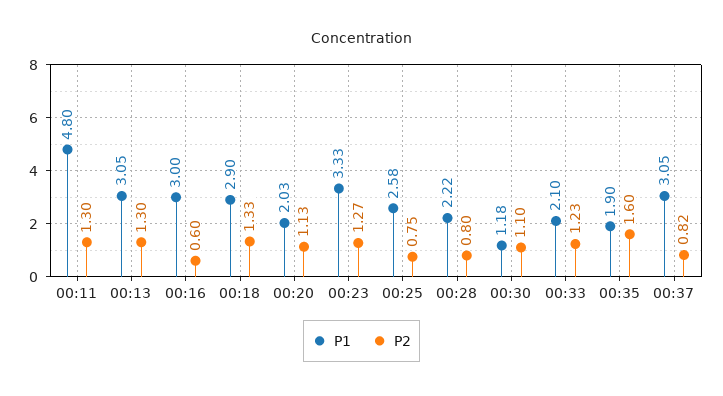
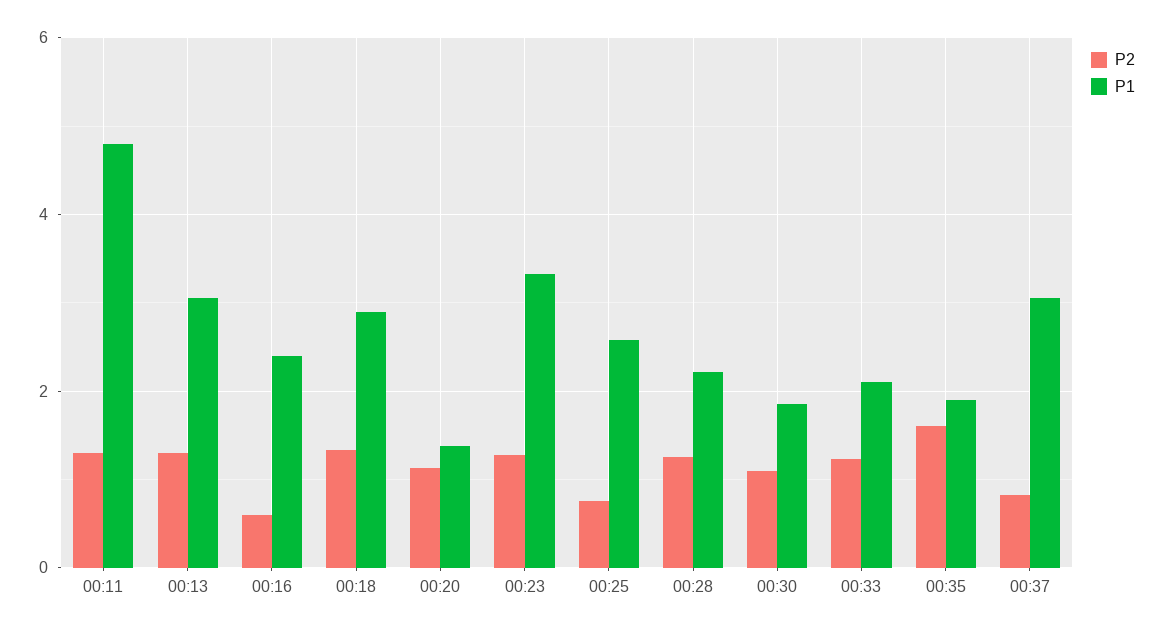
P1, 00:16: 3 -> 2.4
P1, 00:20: 2.03 -> 1.4
P2, 00:28: 0.8 -> 1.2
P1, 00:30: 1.18 -> 1.8

